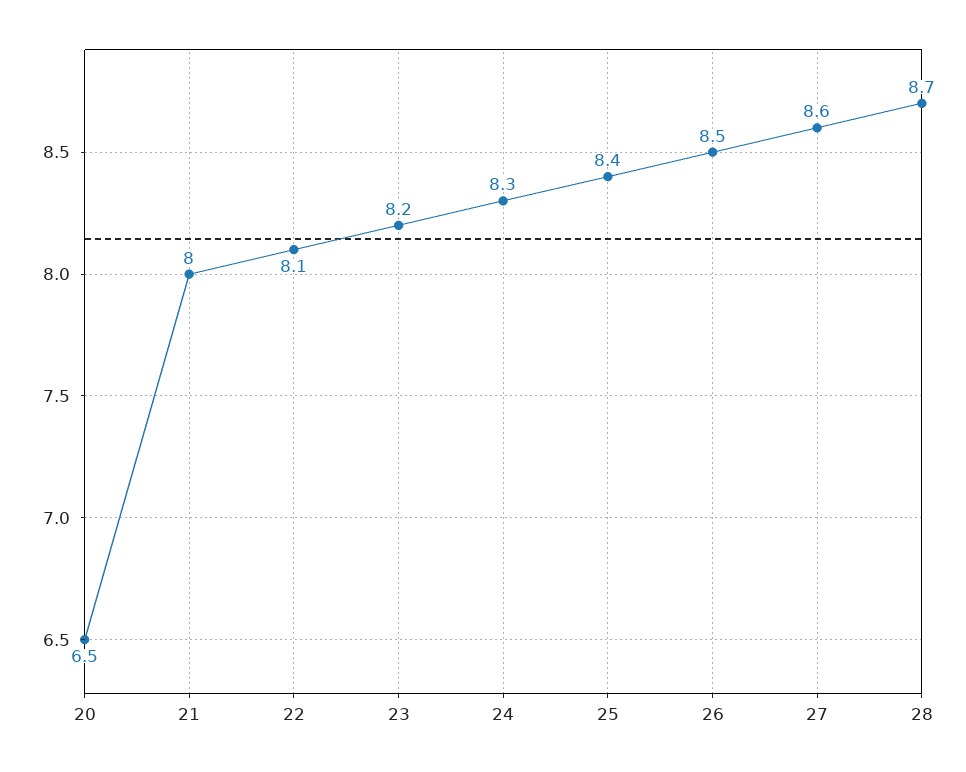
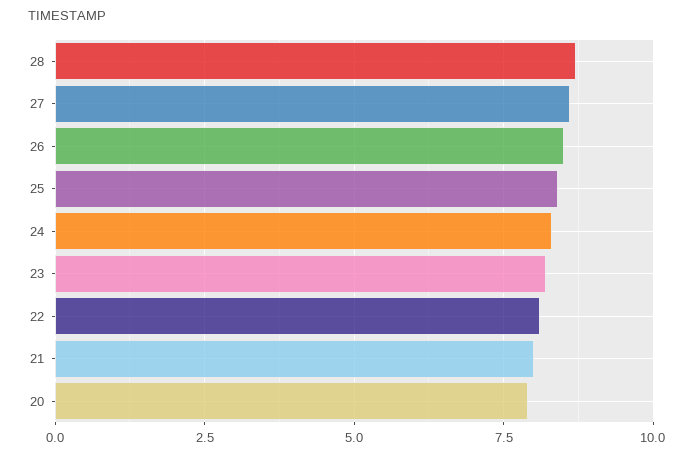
20: 6.5 -> 8

